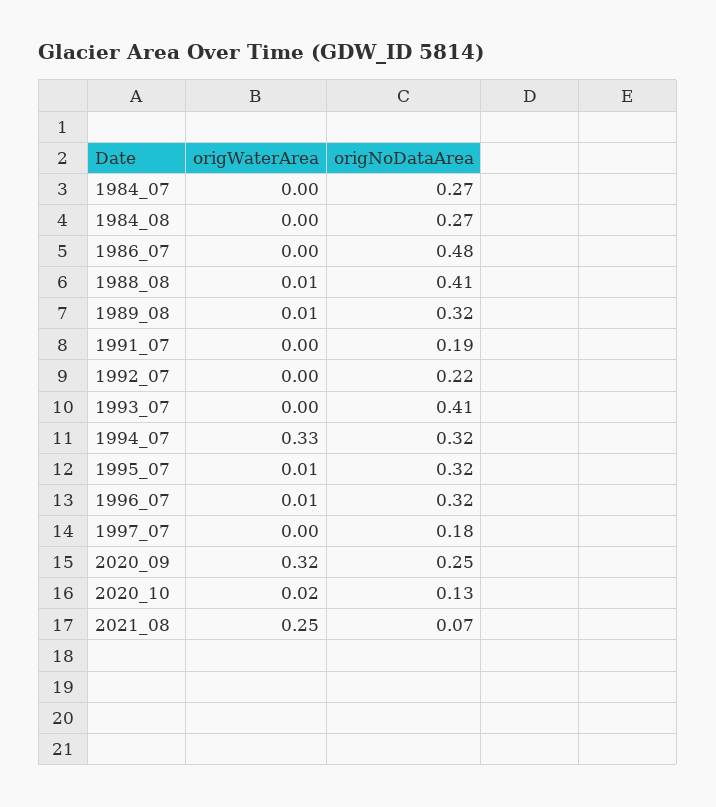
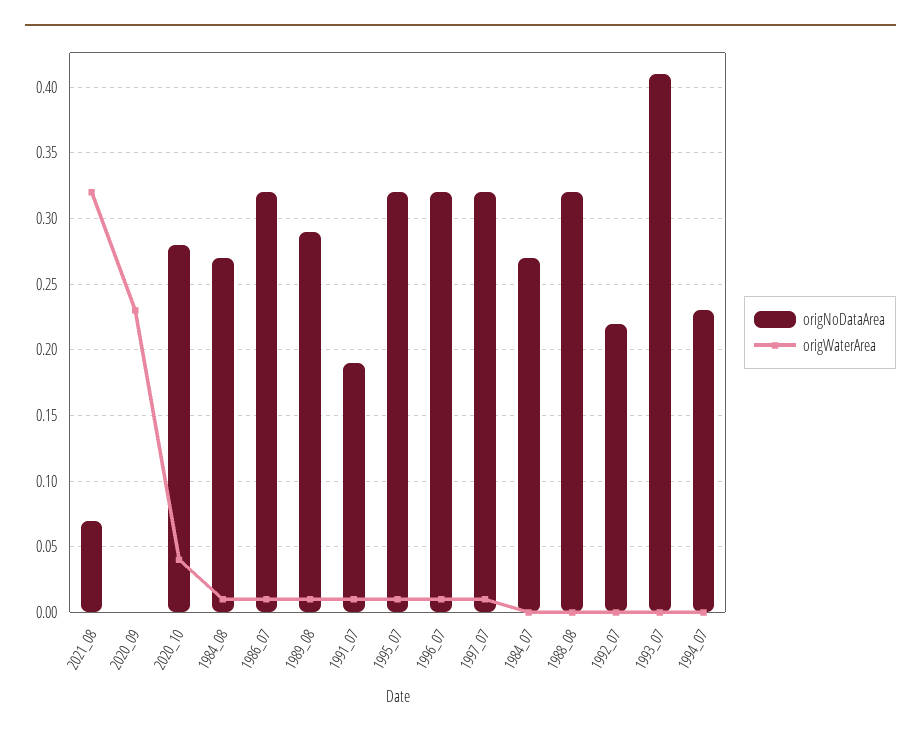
origWaterArea, 1984_08: 0 -> 0.01
origWaterArea, 1986_07: 0 -> 0.01
origNoDataArea, 1986_07: 0.48 -> 0.32
origWaterArea, 1988_08: 0.01 -> 0
origNoDataArea, 1988_08: 0.41 -> 0.32
origNoDataArea, 1989_08: 0.32 -> 0.29
origWaterArea, 1991_07: 0 -> 0.01
origWaterArea, 1994_07: 0.33 -> 0
origNoDataArea, 1994_07: 0.32 -> 0.23
origWaterArea, 1997_07: 0 -> 0.01
origNoDataArea, 1997_07: 0.18 -> 0.32
origWaterArea, 2020_09: 0.32 -> 0.23
origNoDataArea, 2020_09: 0.25 -> 0
origWaterArea, 2020_10: 0.02 -> 0.04
origNoDataArea, 2020_10: 0.13 -> 0.28
origWaterArea, 2021_08: 0.25 -> 0.32

